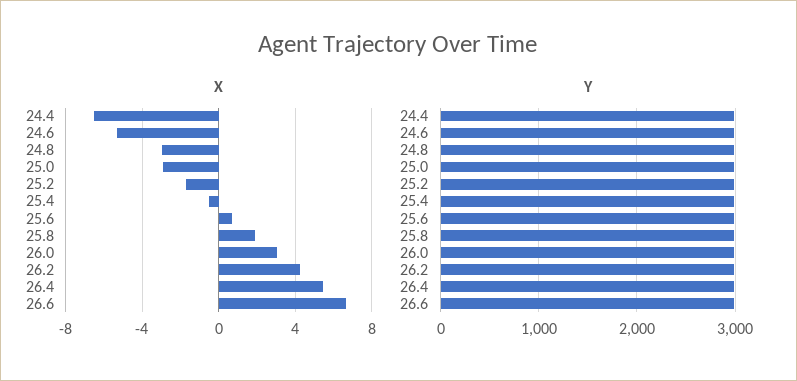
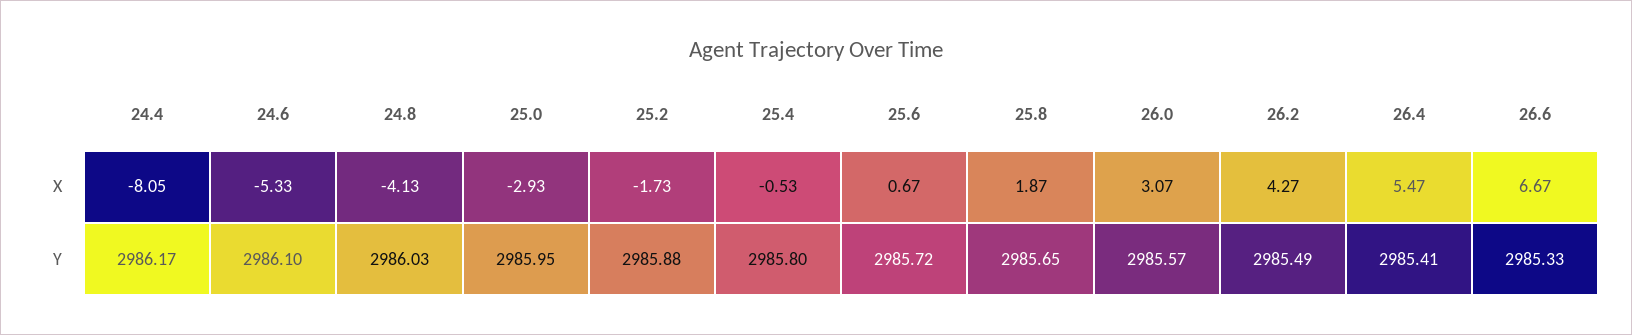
X, 24.4: -6.5 -> -8.05
X, 24.8: -3 -> -4.13

